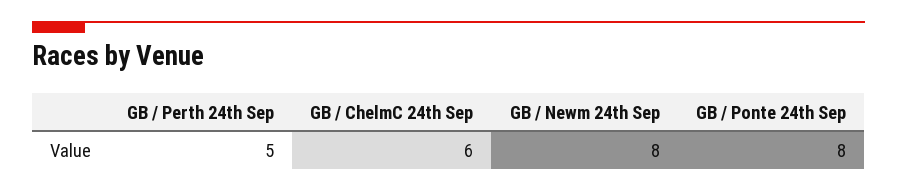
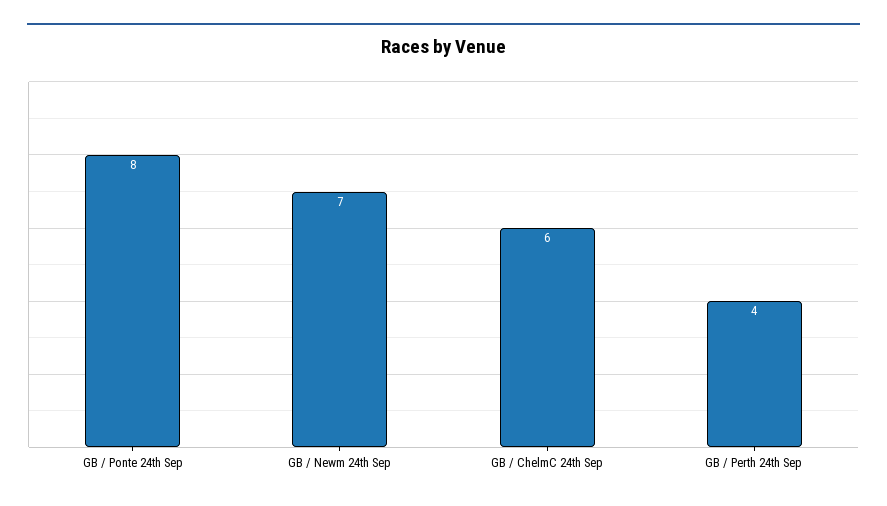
GB / Perth 24th Sep: 5 -> 4
GB / Newm 24th Sep: 8 -> 7

